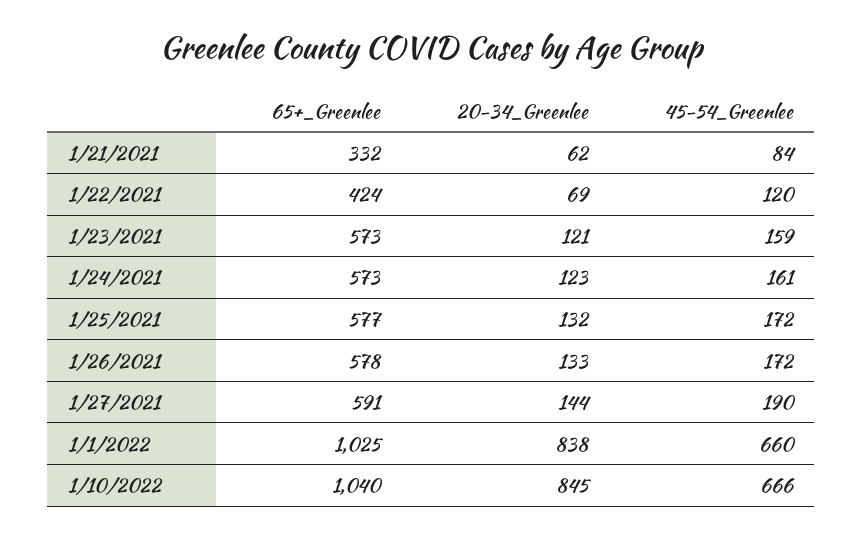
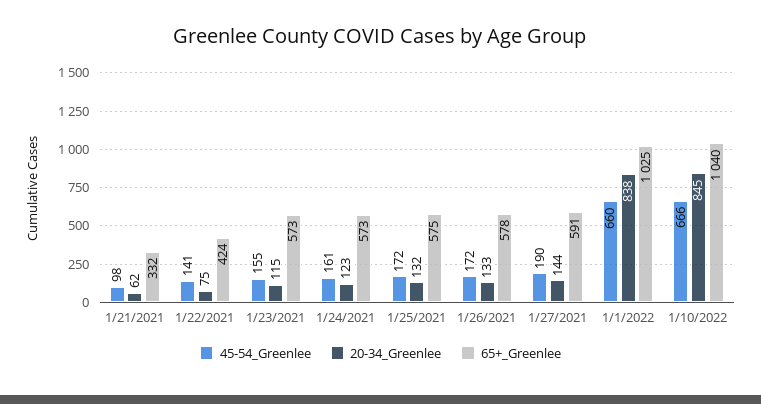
45-54_Greenlee, 1/21/2021: 84 -> 98
20-34_Greenlee, 1/22/2021: 69 -> 75
45-54_Greenlee, 1/22/2021: 120 -> 141
20-34_Greenlee, 1/23/2021: 121 -> 115
45-54_Greenlee, 1/23/2021: 159 -> 155
65+_Greenlee, 1/25/2021: 577 -> 575

